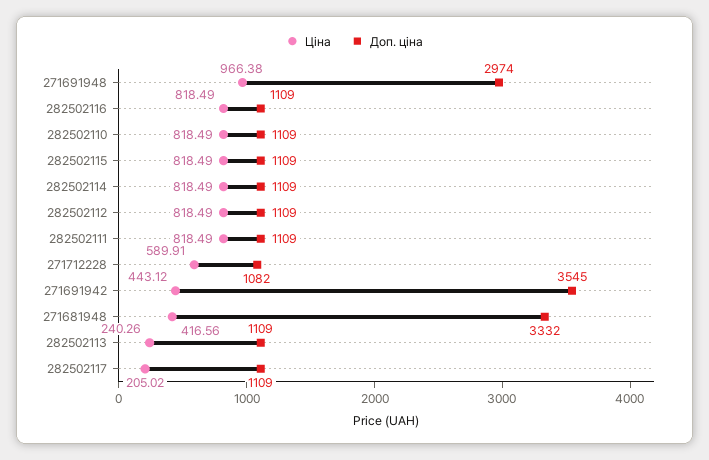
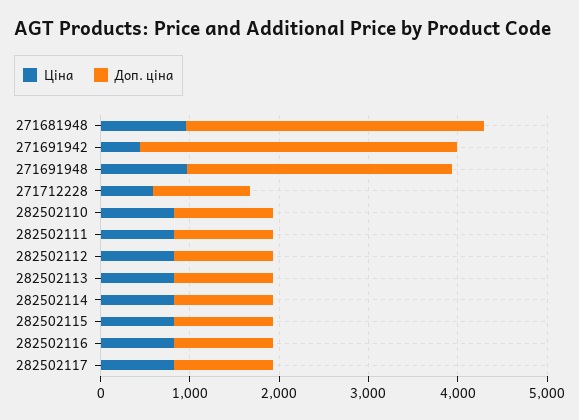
Ціна, 271681948: 416.56 -> 1000
Ціна, 282502113: 240.26 -> 800
Ціна, 282502117: 205.02 -> 800

